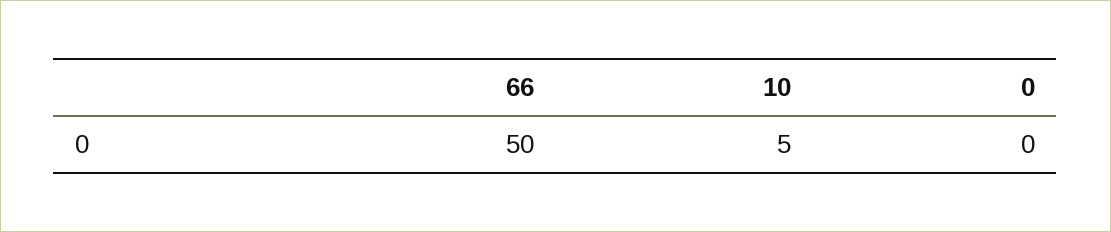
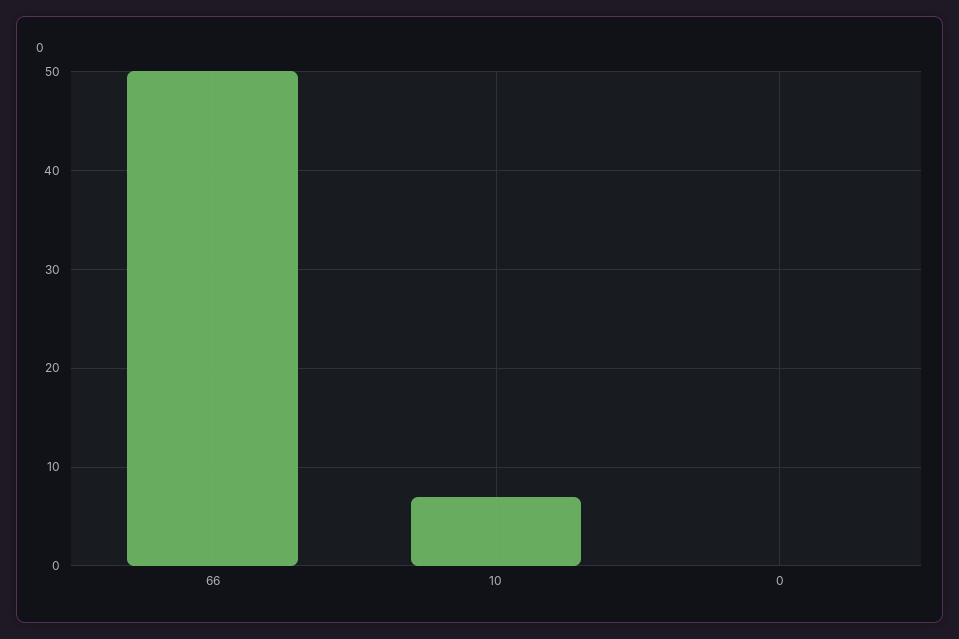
10: 5 -> 7

